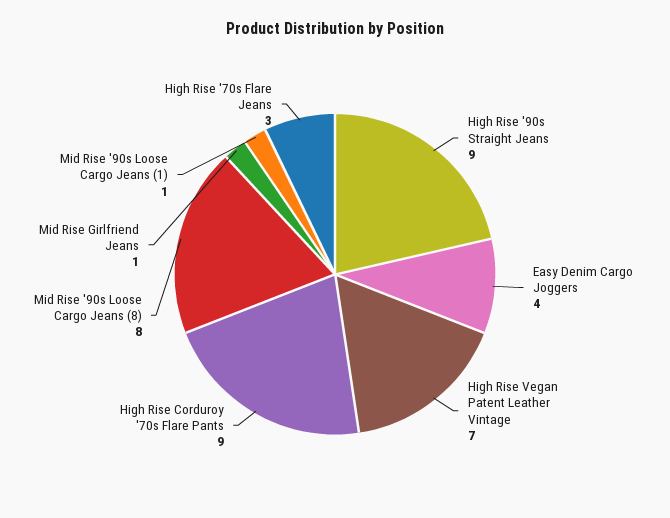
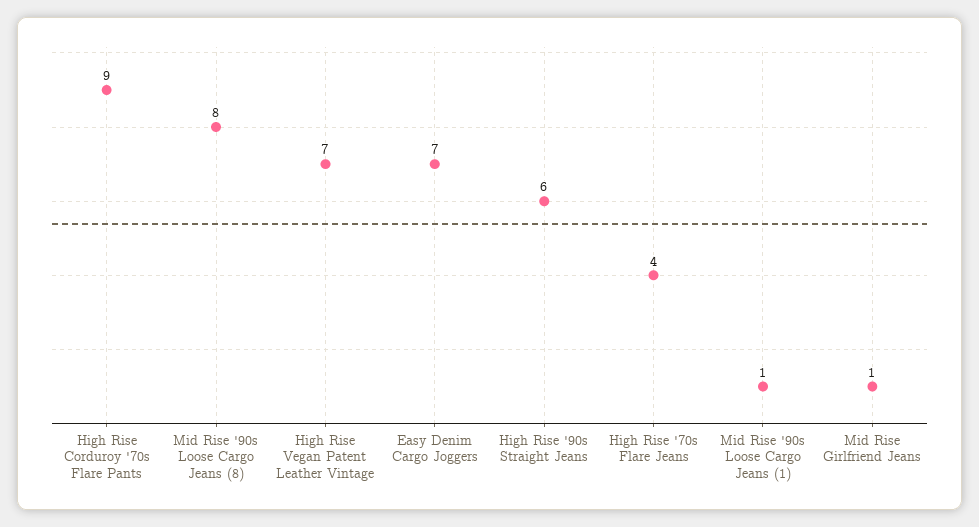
High Rise '90s Straight Jeans: 9 -> 6
Easy Denim Cargo Joggers: 4 -> 7
High Rise '70s Flare Jeans: 3 -> 4

